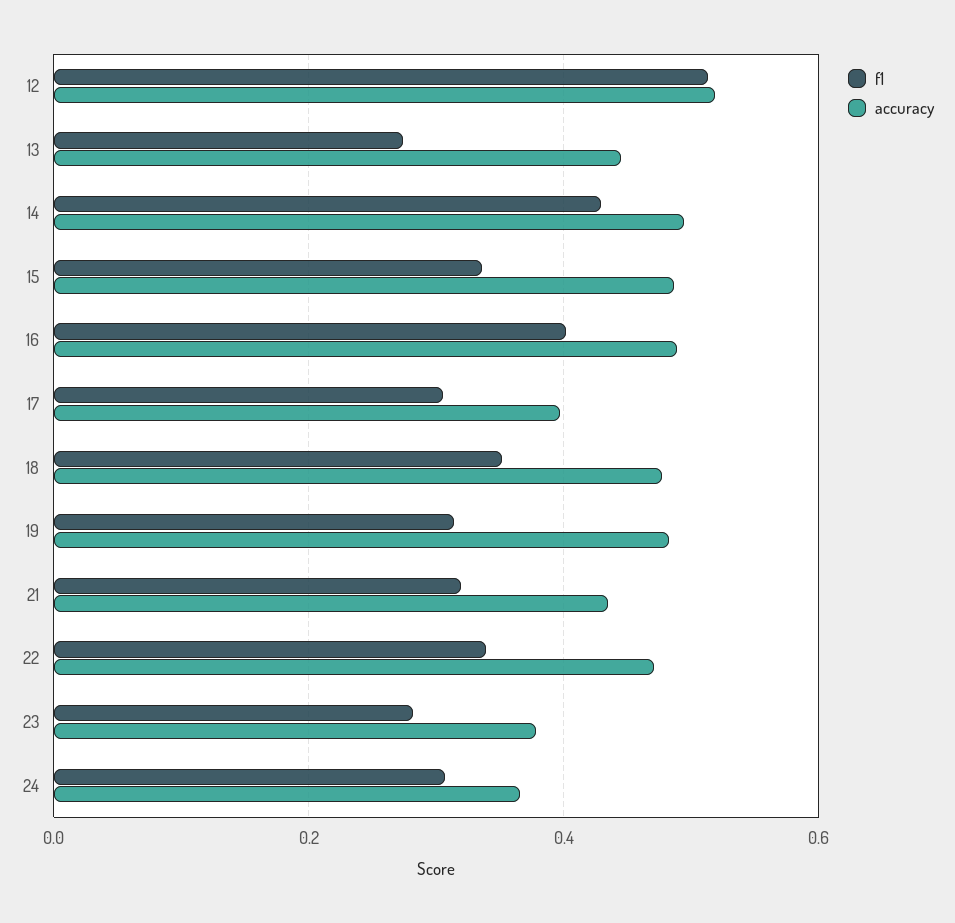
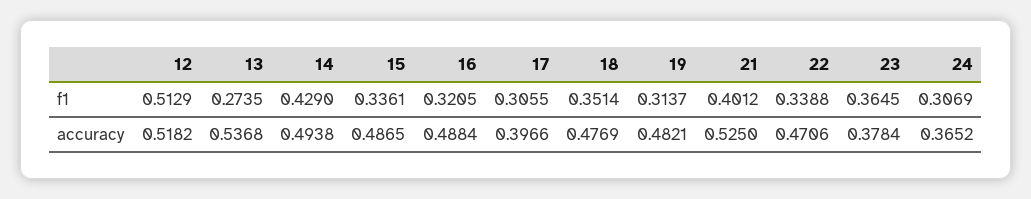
accuracy, 13: 0.44 -> 0.5368
f1, 16: 0.4 -> 0.3205
f1, 21: 0.32 -> 0.4012
accuracy, 21: 0.44 -> 0.525
f1, 23: 0.28 -> 0.3645

